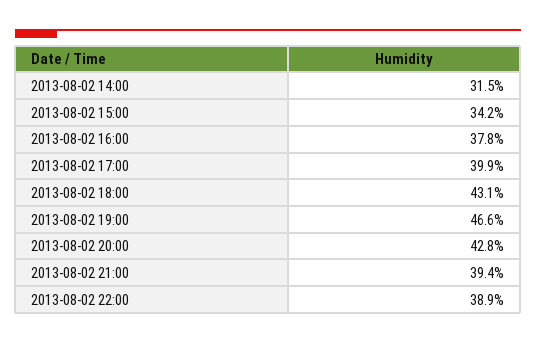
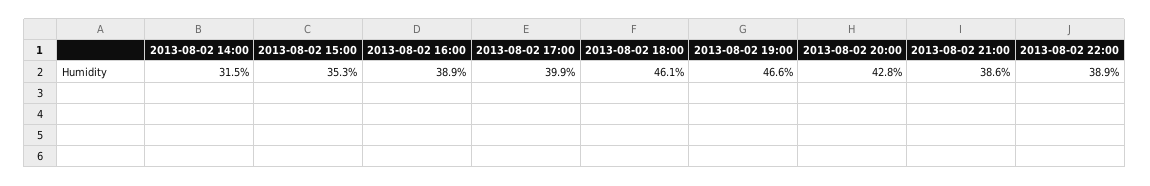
2013-08-02 15:00: 34.2 -> 35.3
2013-08-02 16:00: 37.8 -> 38.9
2013-08-02 18:00: 43.1 -> 46.1
2013-08-02 21:00: 39.4 -> 38.6

